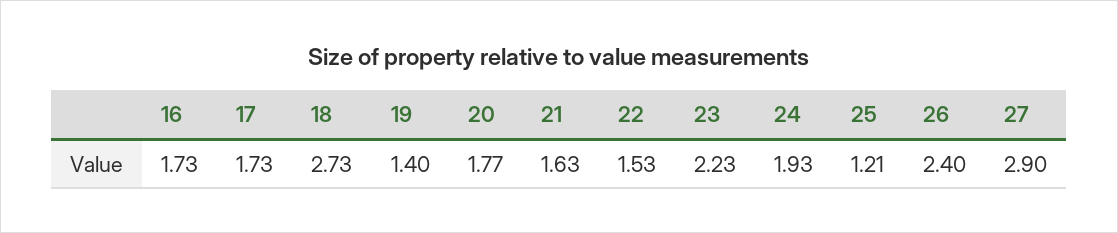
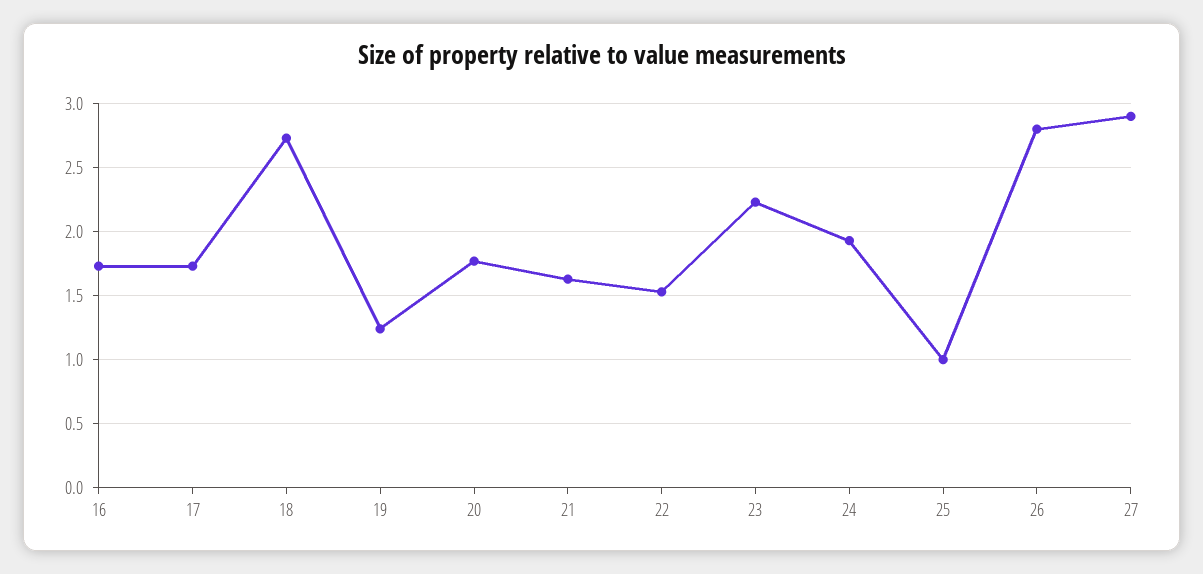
19: 1.4 -> 1.25
25: 1.21 -> 1
26: 2.4 -> 2.8

